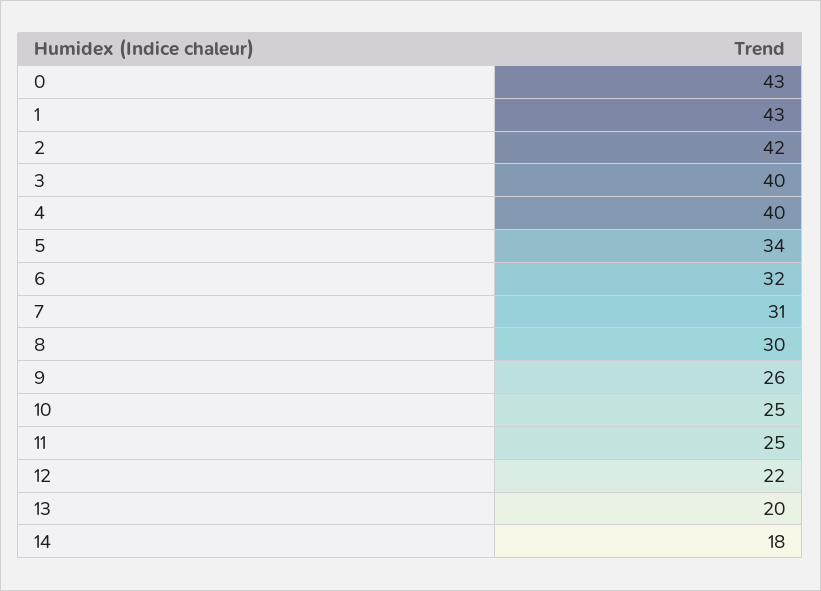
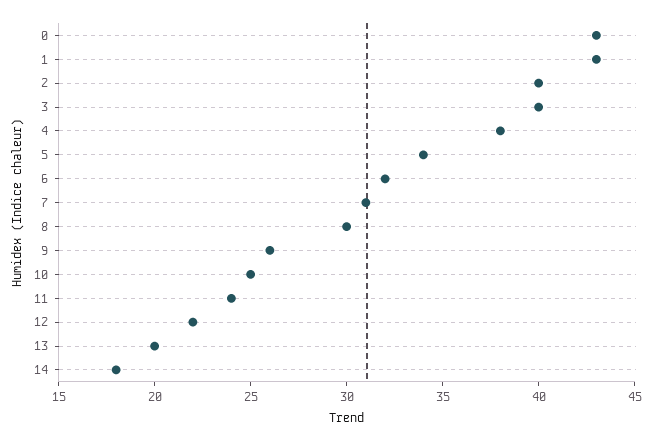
2: 42 -> 40
4: 40 -> 38
11: 25 -> 24

